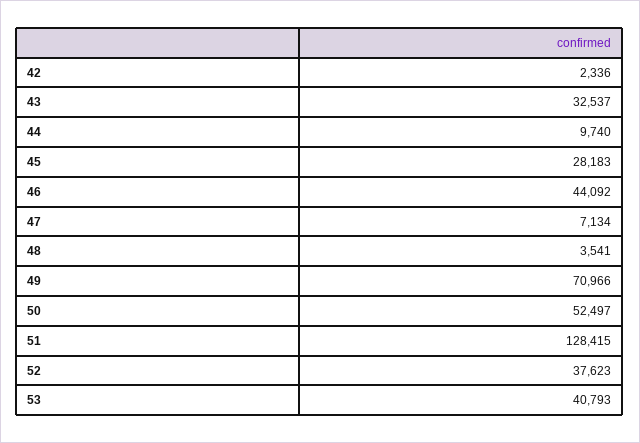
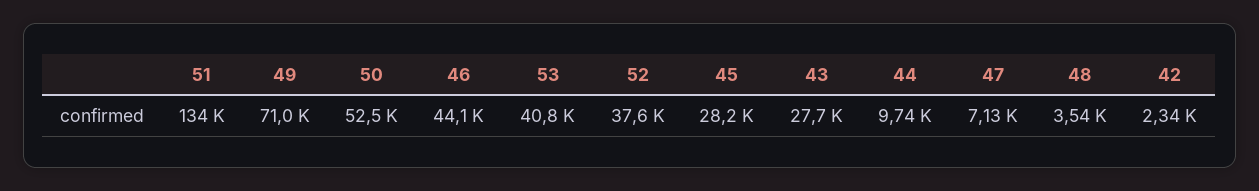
43: 32537 -> 27700
51: 128415 -> 134000

